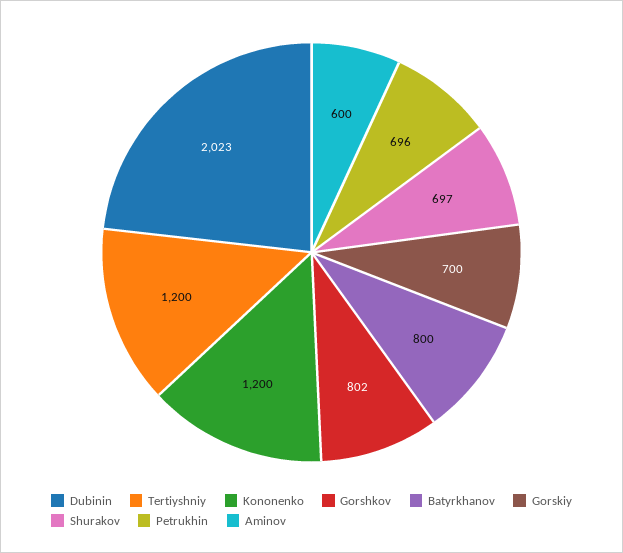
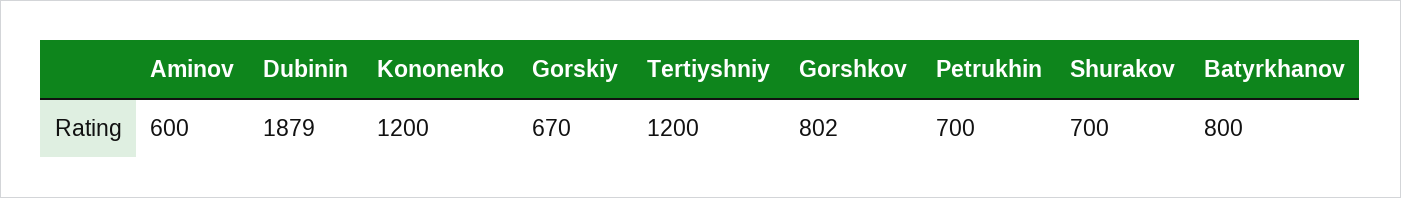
Dubinin: 2023 -> 1879
Gorskiy: 700 -> 670
Shurakov: 697 -> 700
Petrukhin: 696 -> 700

